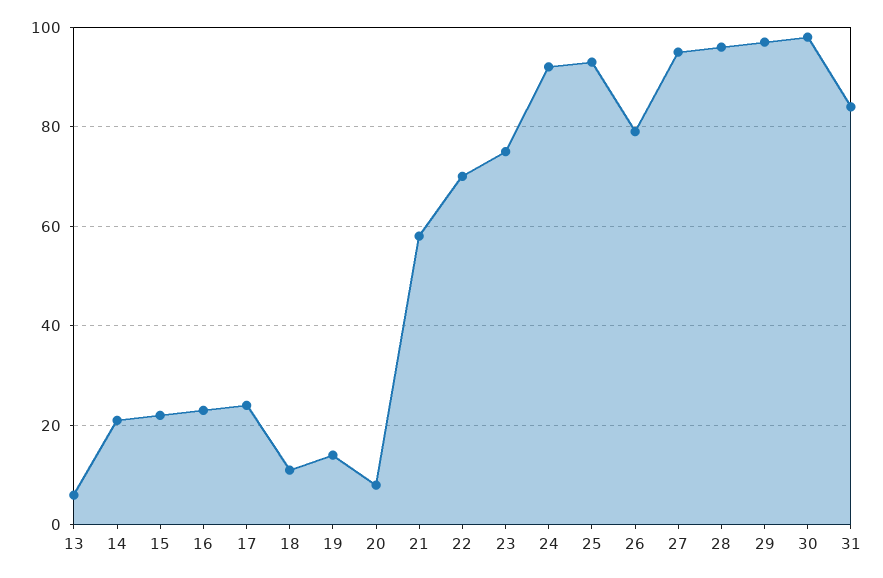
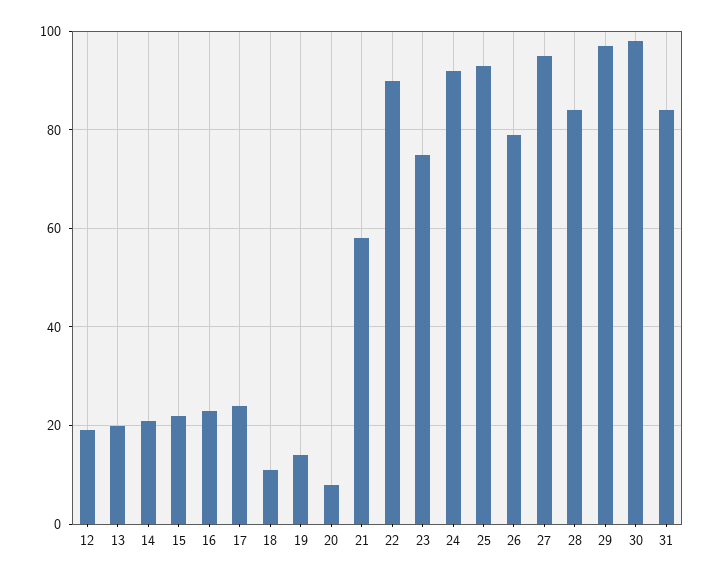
13: 5 -> 20
22: 70 -> 90
28: 95 -> 85
12: none -> 20

